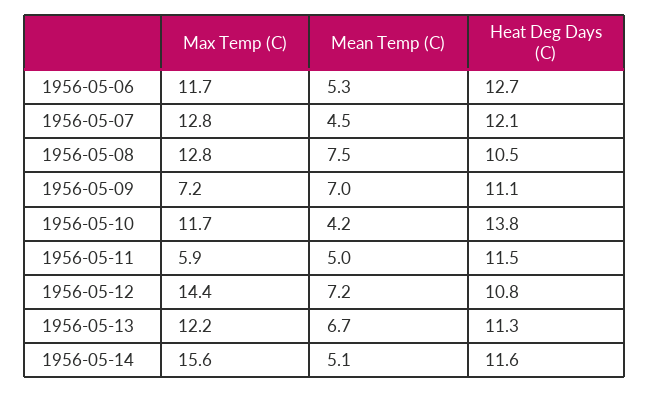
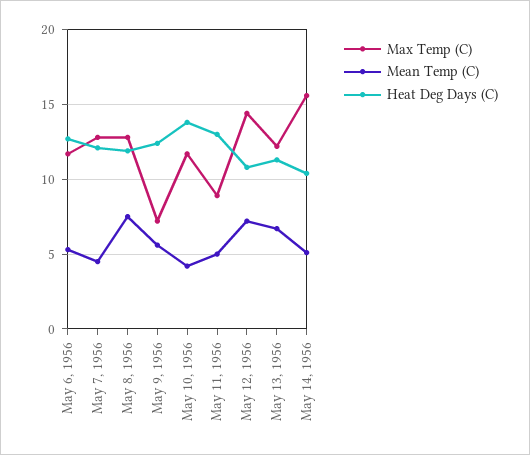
Heat Deg Days (C), 1956-05-08: 10.5 -> 12
Mean Temp (C), 1956-05-09: 7 -> 5.5
Heat Deg Days (C), 1956-05-09: 11.1 -> 12.5
Max Temp (C), 1956-05-11: 5.9 -> 9
Heat Deg Days (C), 1956-05-11: 11.5 -> 13
Heat Deg Days (C), 1956-05-14: 11.6 -> 10.5

